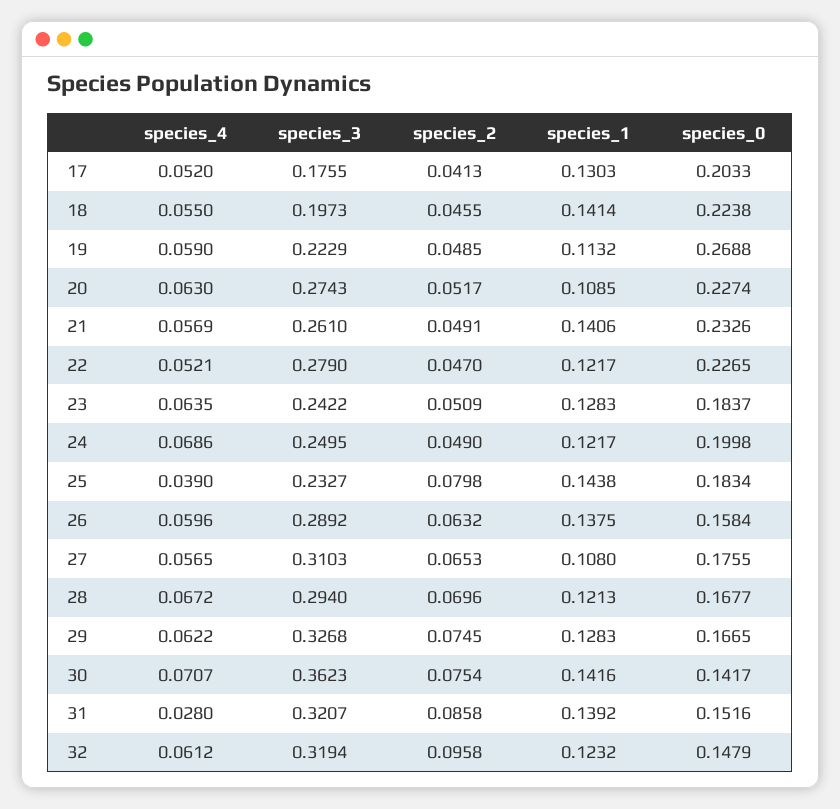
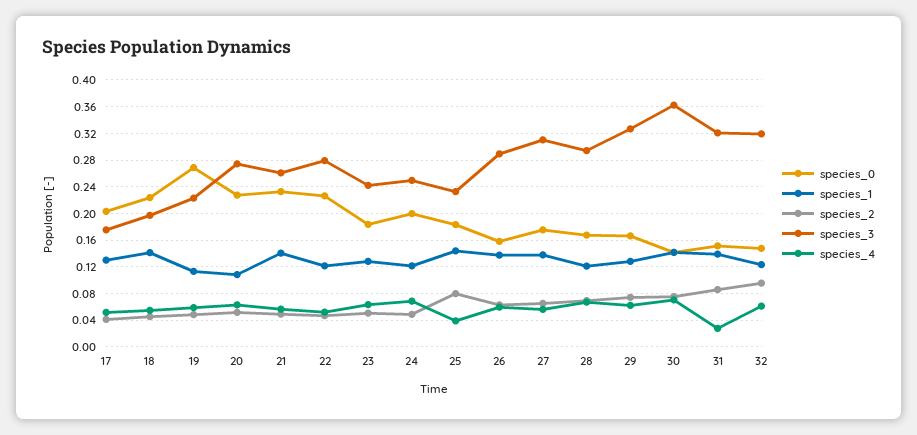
species_1, 27: 0.108 -> 0.14

